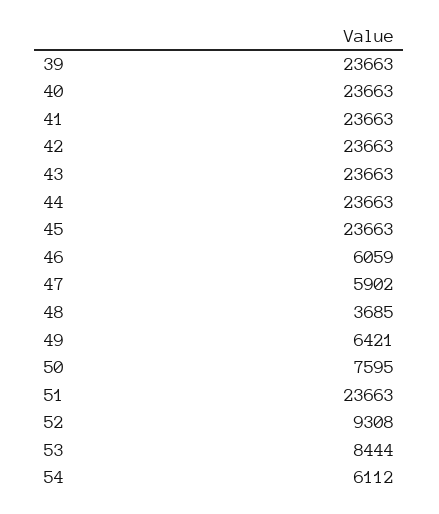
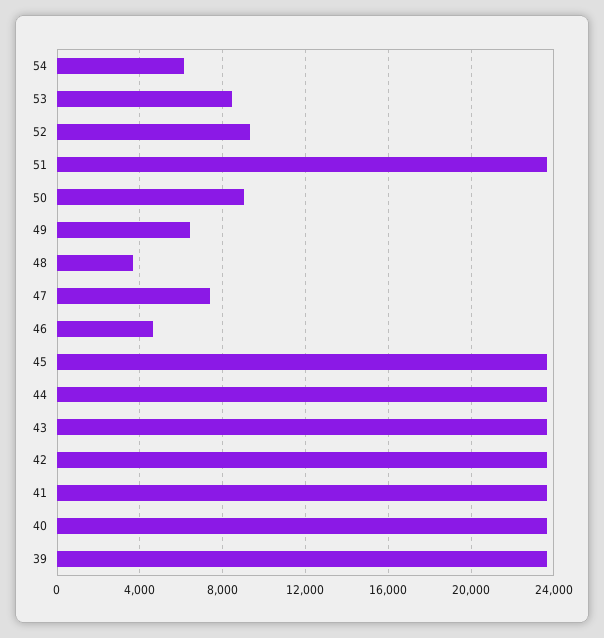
46: 6059 -> 4500
47: 5902 -> 7500
50: 7595 -> 9000

